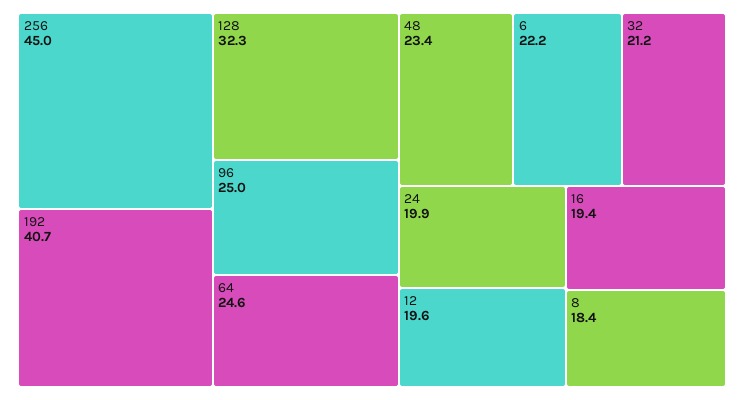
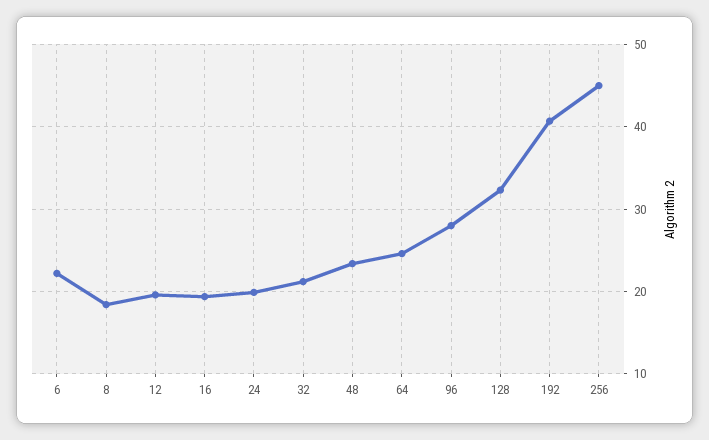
96: 25 -> 28

